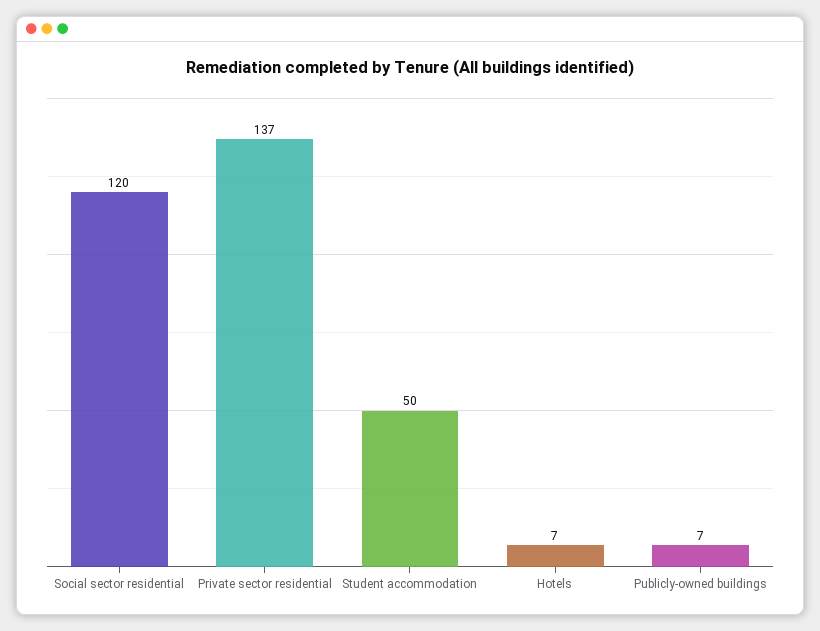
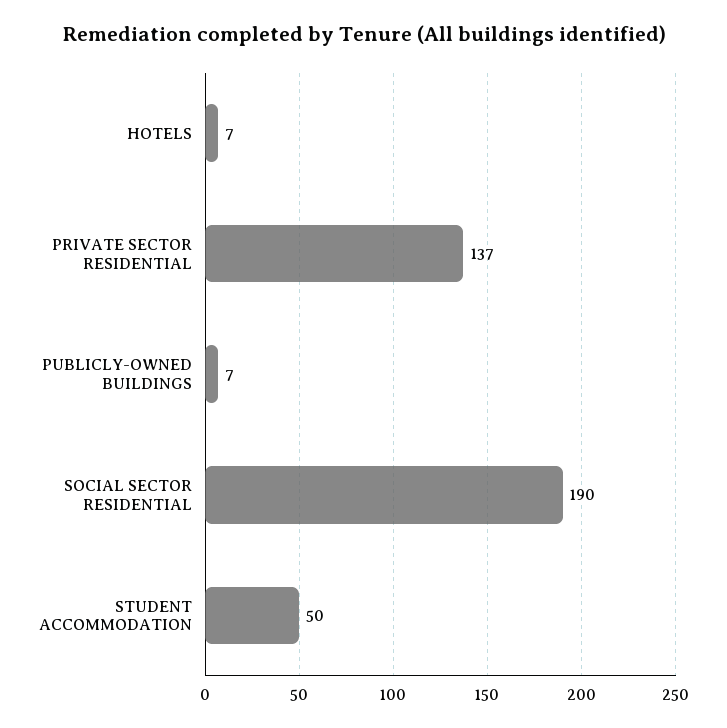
Social sector residential: 120 -> 190

